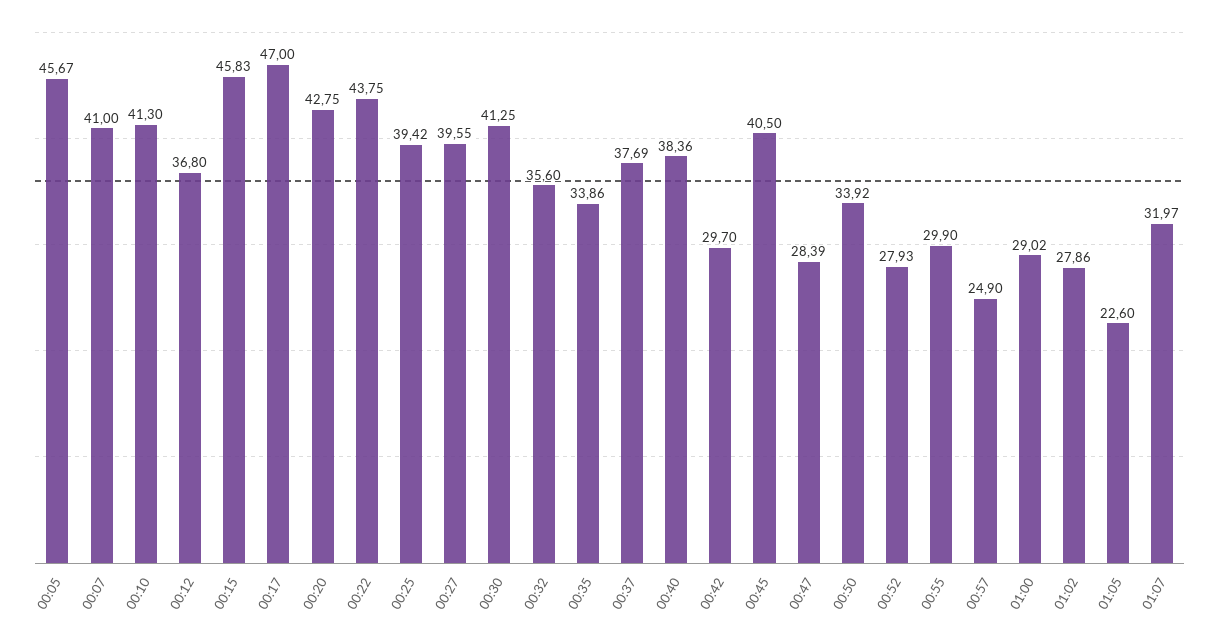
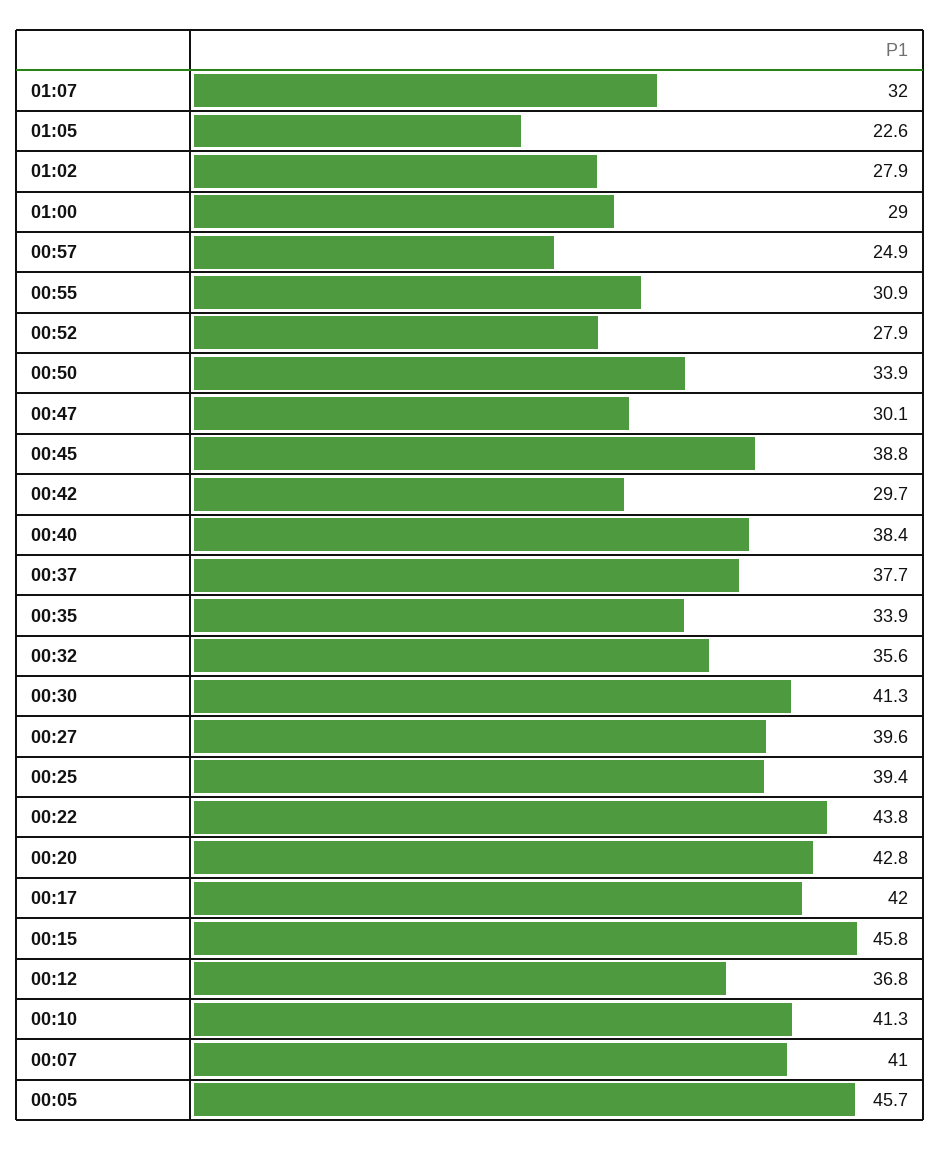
00:17: 47 -> 42
00:45: 40.5 -> 38.8
00:47: 28.39 -> 30.1
00:55: 29.9 -> 30.9

